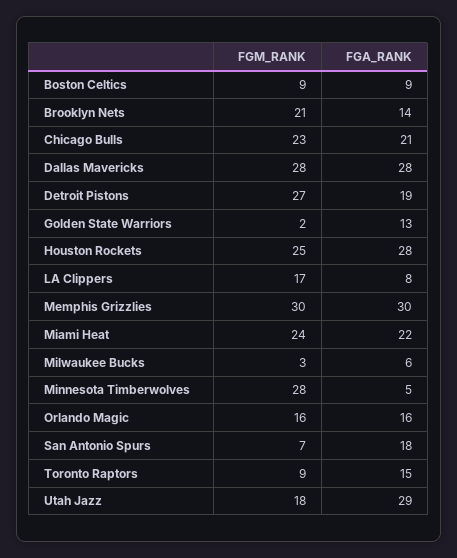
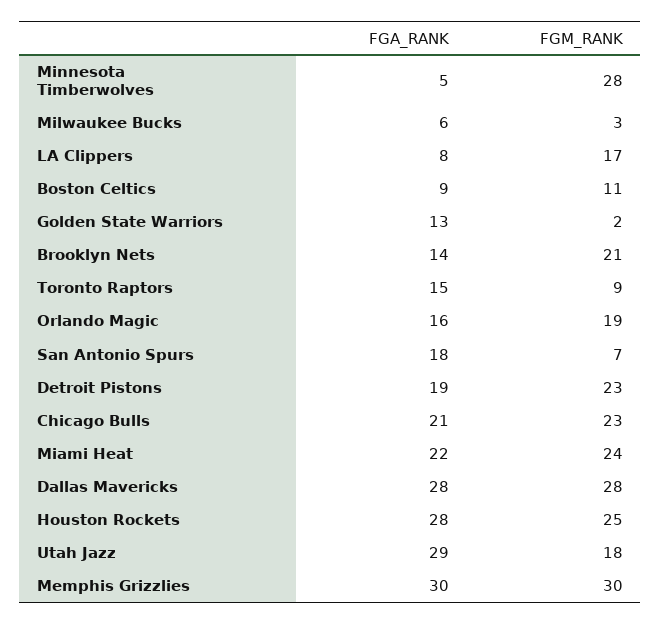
FGM_RANK, Boston Celtics: 9 -> 11
FGM_RANK, Detroit Pistons: 27 -> 23
FGM_RANK, Orlando Magic: 16 -> 19

